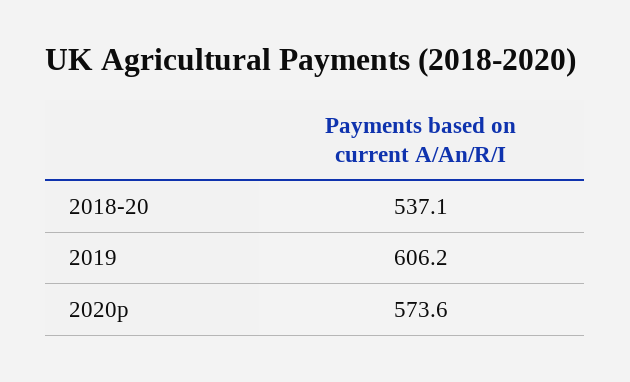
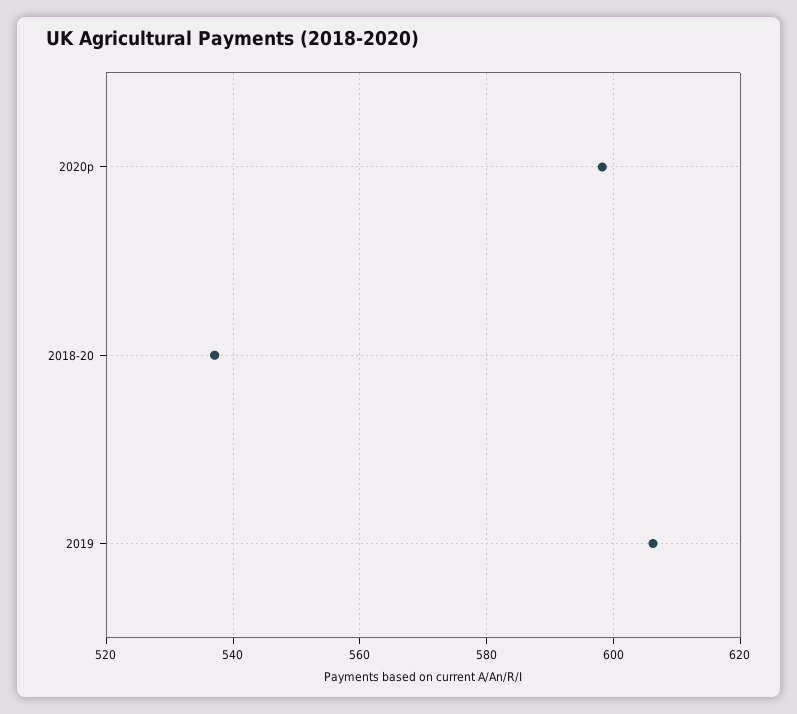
2020p: 573.6 -> 598

